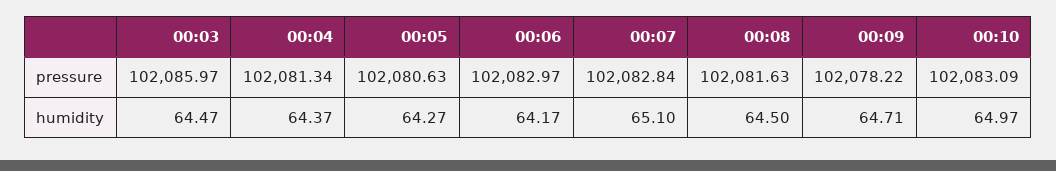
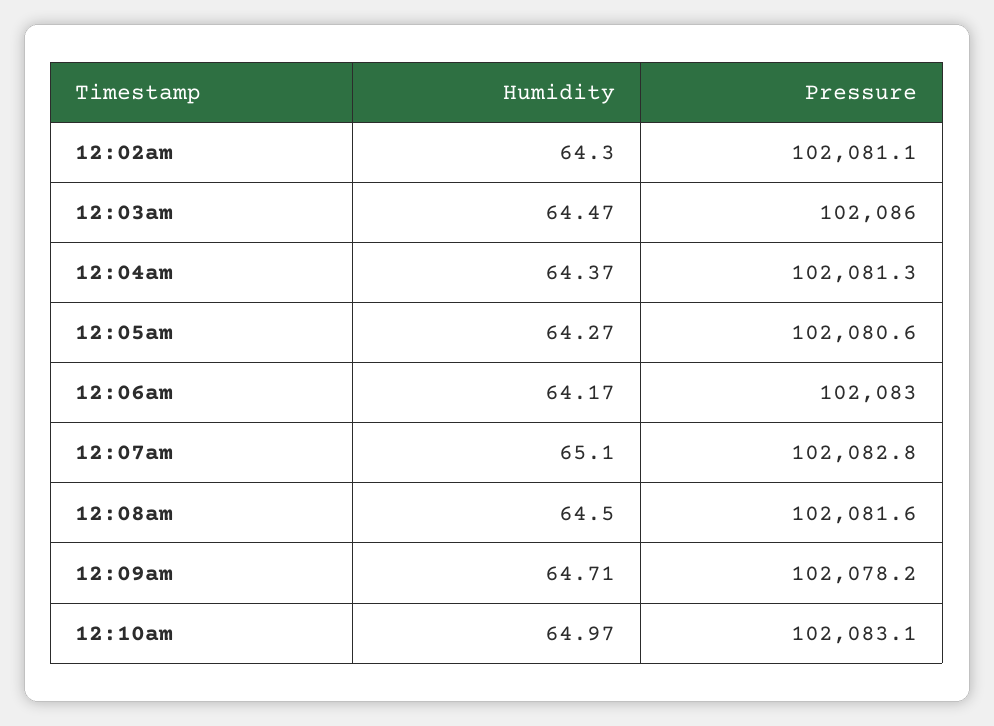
12:02am, humidity: none -> 64.3
12:02am, pressure: none -> 102081.1

